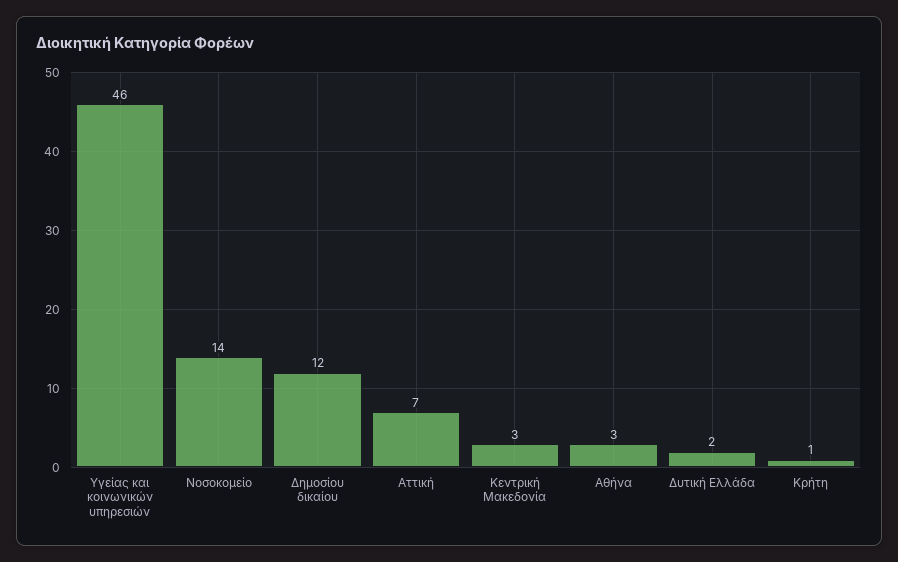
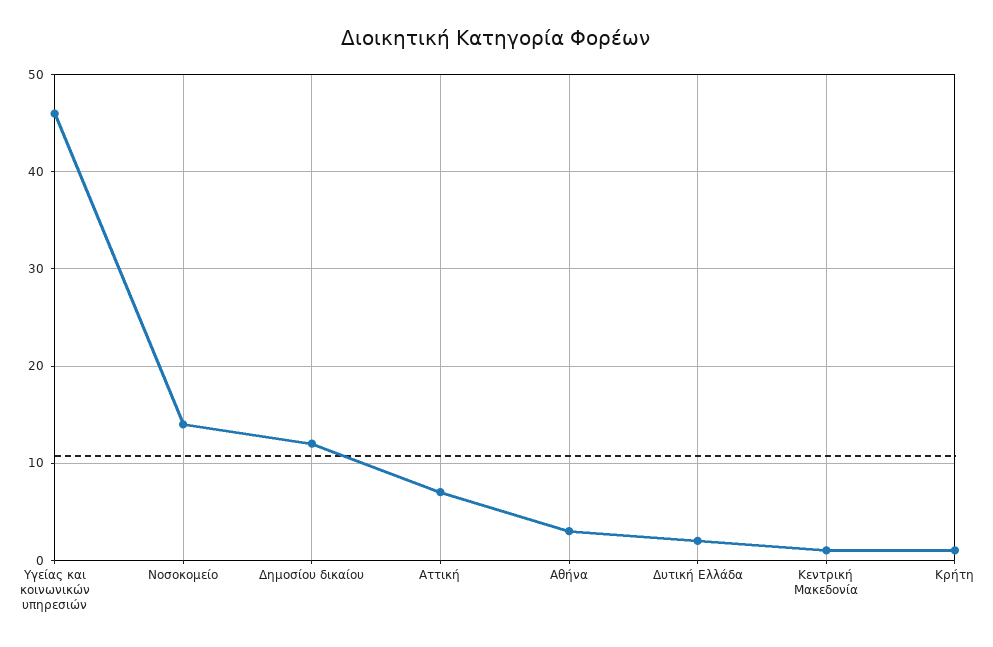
Κεντρική Μακεδονία: 3 -> 1

